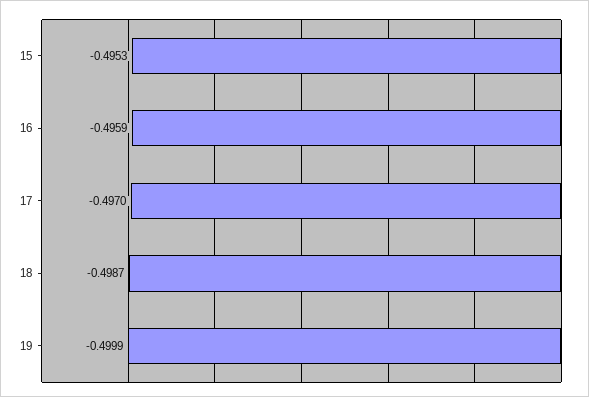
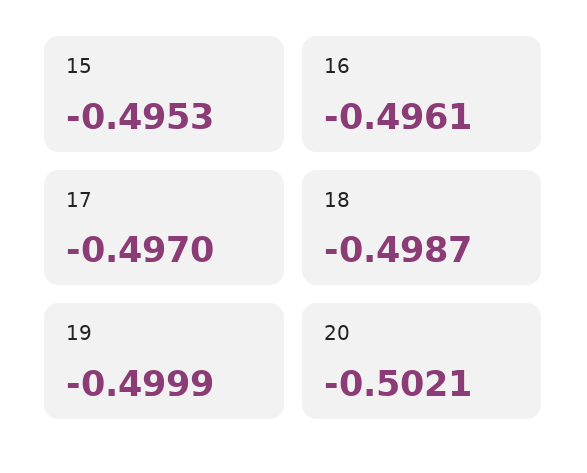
16: -0.4959 -> -0.4961
20: none -> -0.5021

